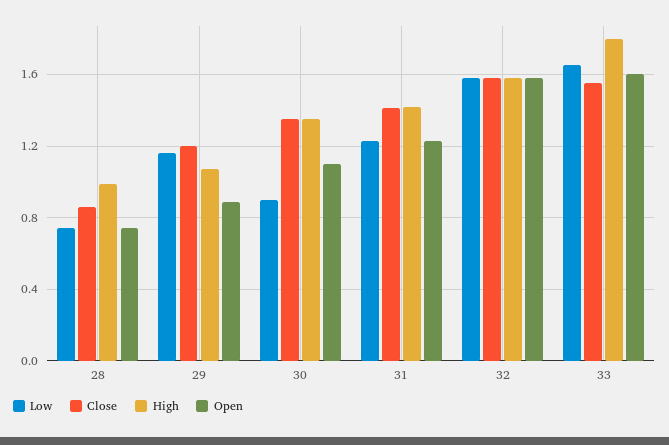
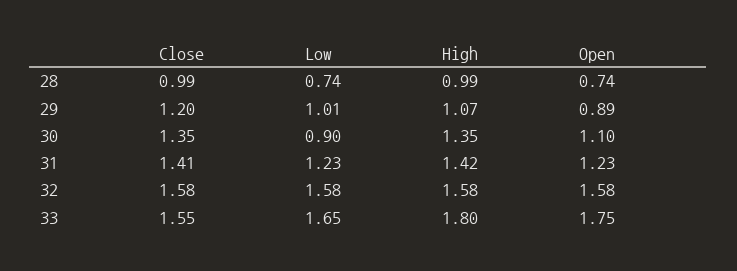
Close, 28: 0.85 -> 0.99
Low, 29: 1.15 -> 1.01
Open, 33: 1.6 -> 1.75

